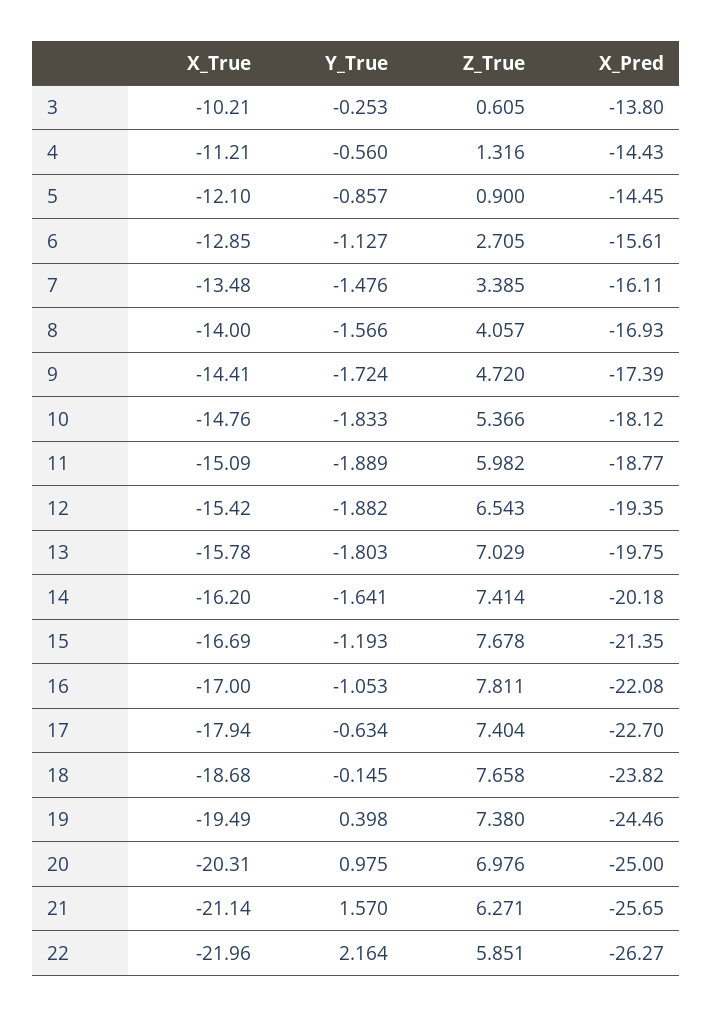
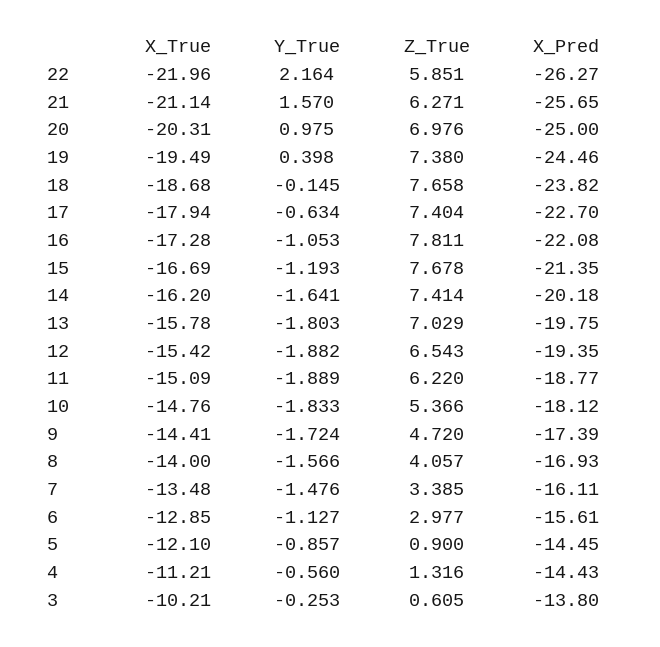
Z_True, 6: 2.705 -> 2.977
Z_True, 11: 5.982 -> 6.22
X_True, 16: -17 -> -17.28

